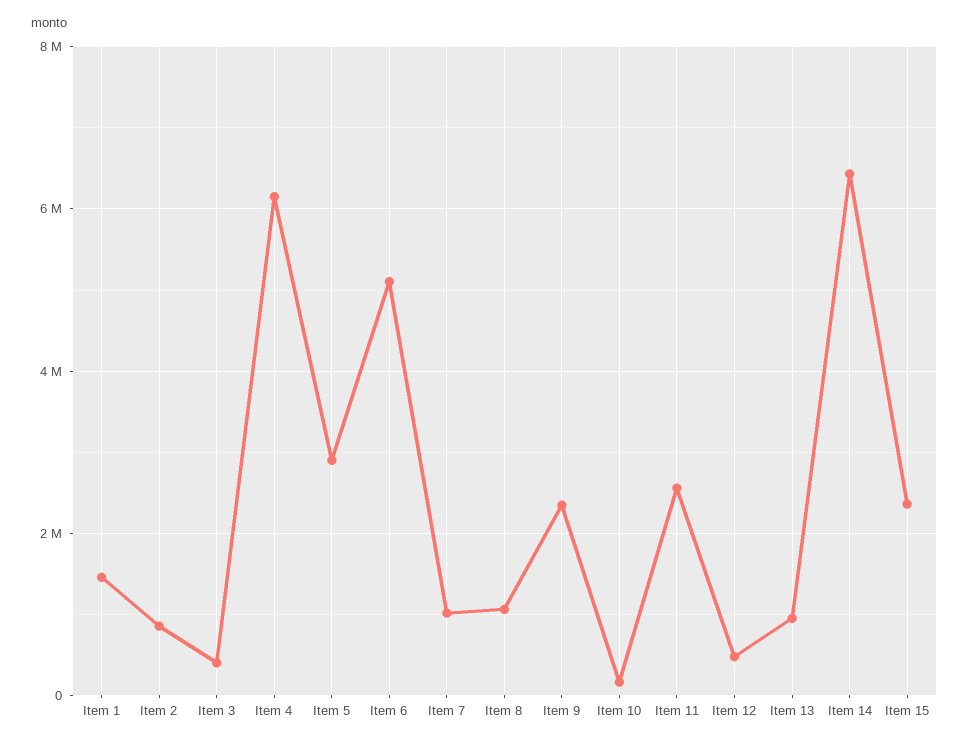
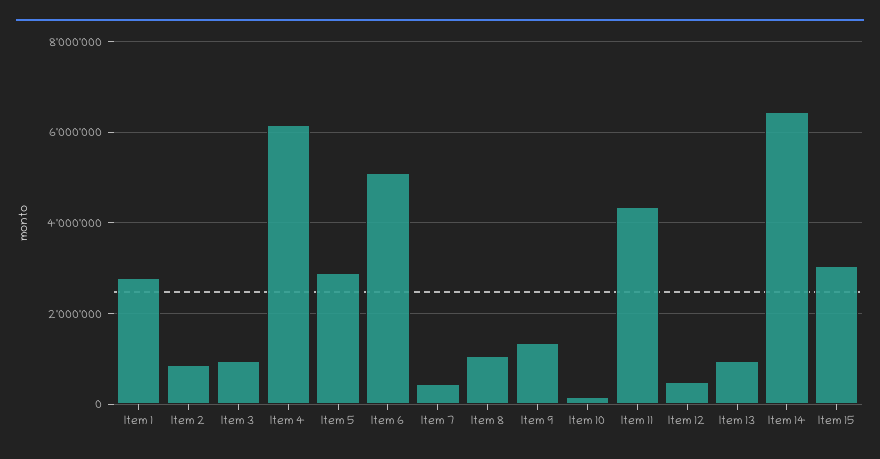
Item 1: 1400000 -> 2800000
Item 3: 400000 -> 1000000
Item 7: 1000000 -> 400000
Item 9: 2400000 -> 1400000
Item 11: 2600000 -> 4400000
Item 15: 2400000 -> 3000000

